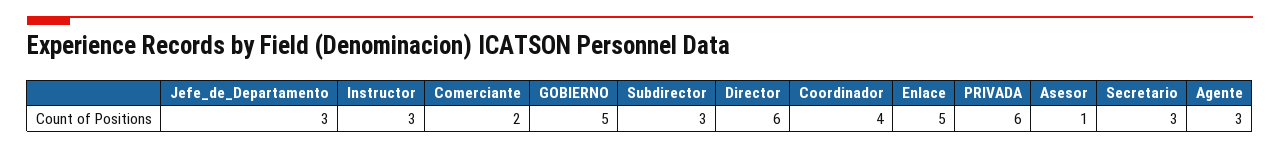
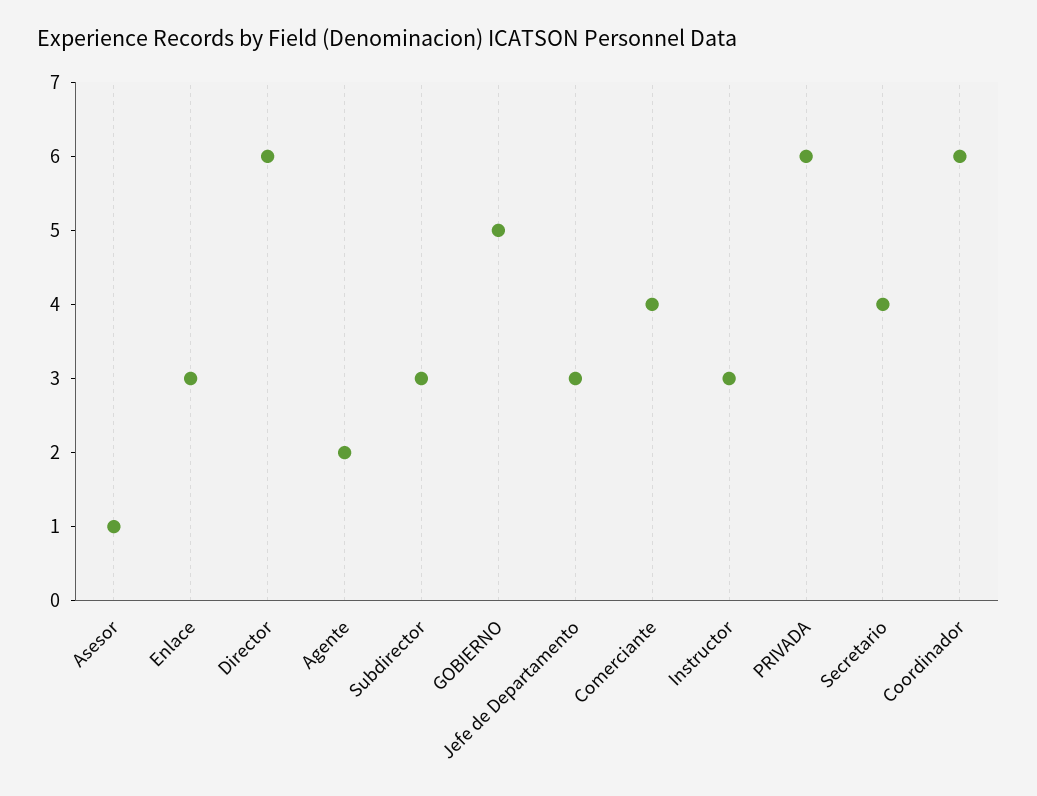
Comerciante: 2 -> 4
Coordinador: 4 -> 6
Enlace: 5 -> 3
Secretario: 3 -> 4
Agente: 3 -> 2

